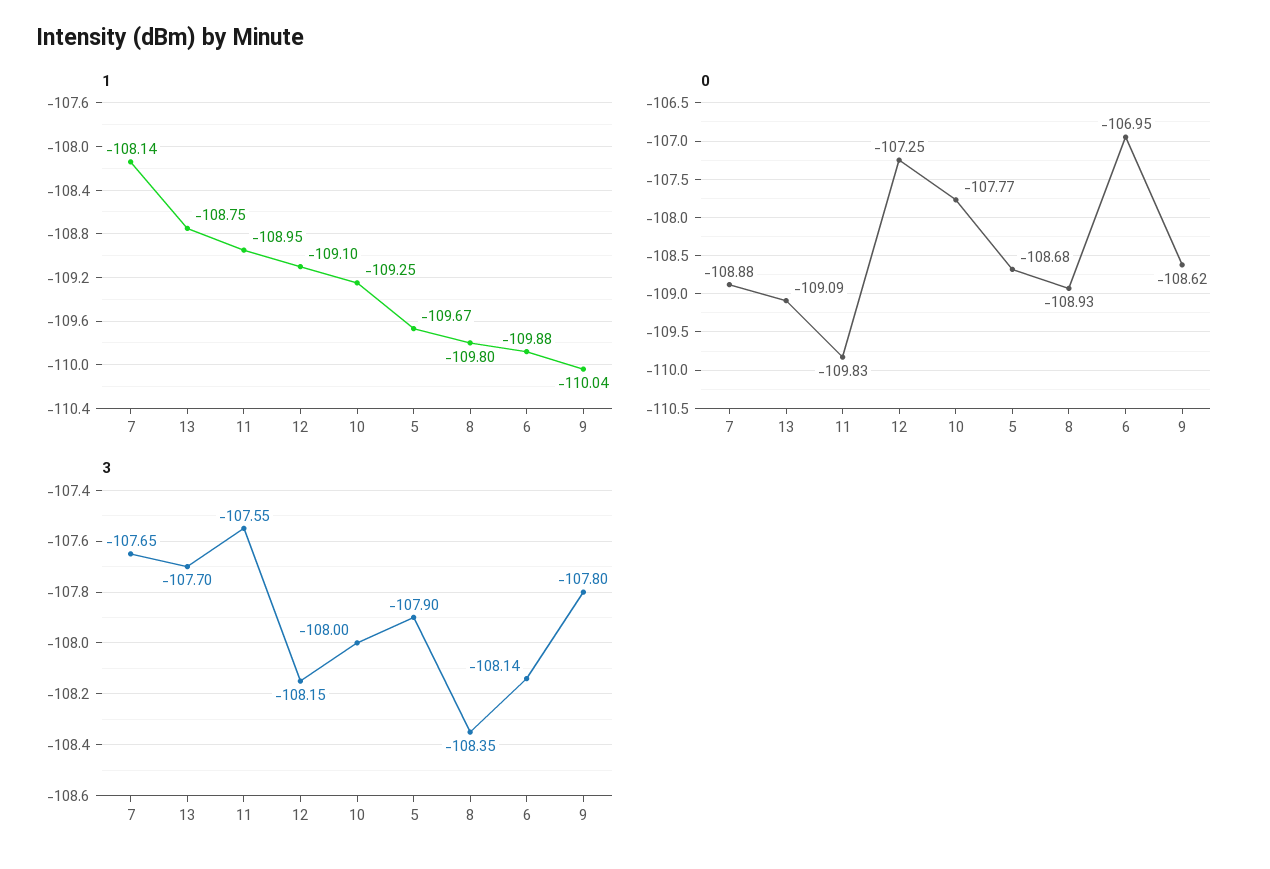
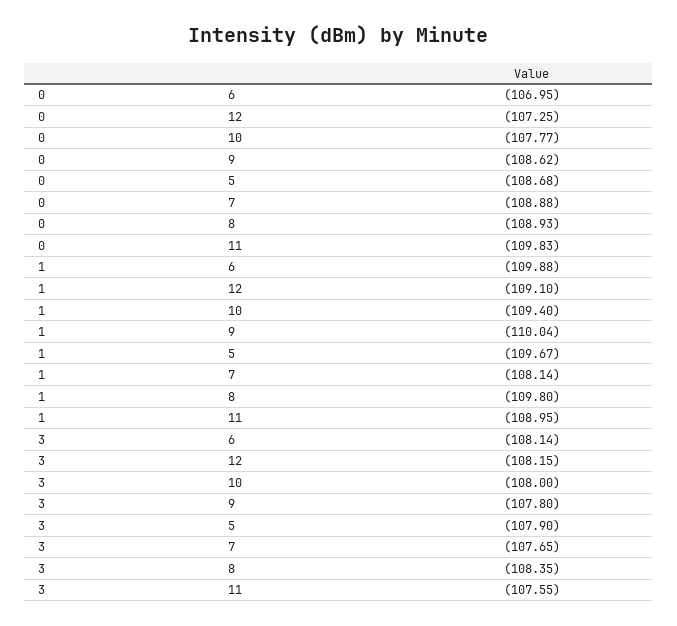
1, 13: -108.75 -> none
1, 10: -109.25 -> -109.4
0, 13: -109.09 -> none
3, 13: -107.7 -> none

